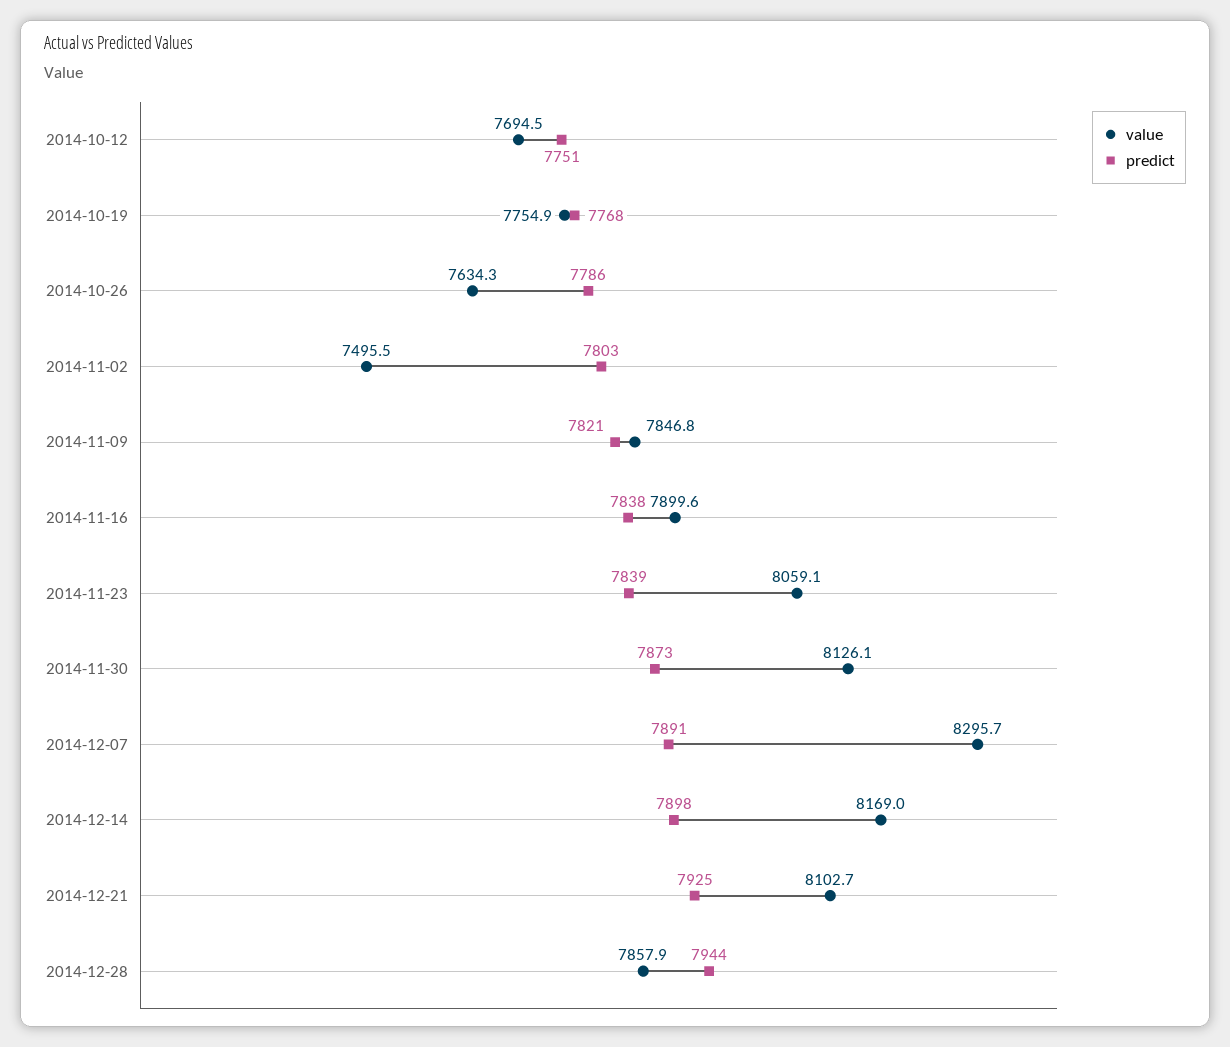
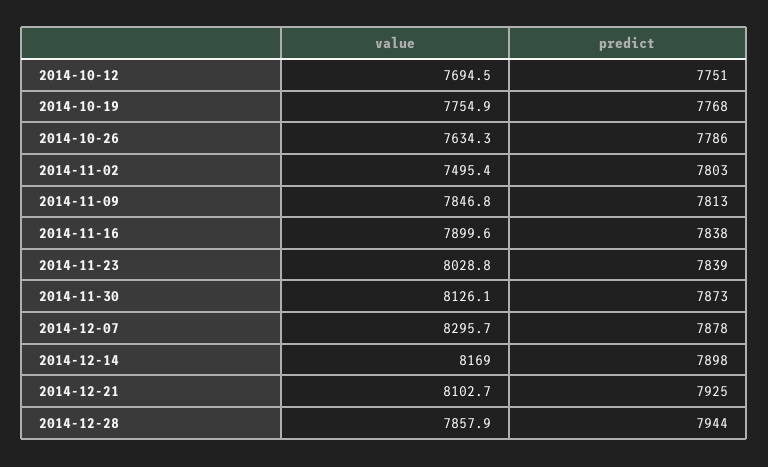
value, 2014-11-02: 7495.5 -> 7495.4
predict, 2014-11-09: 7821 -> 7813
value, 2014-11-23: 8059.1 -> 8028.8
predict, 2014-12-07: 7891 -> 7878

